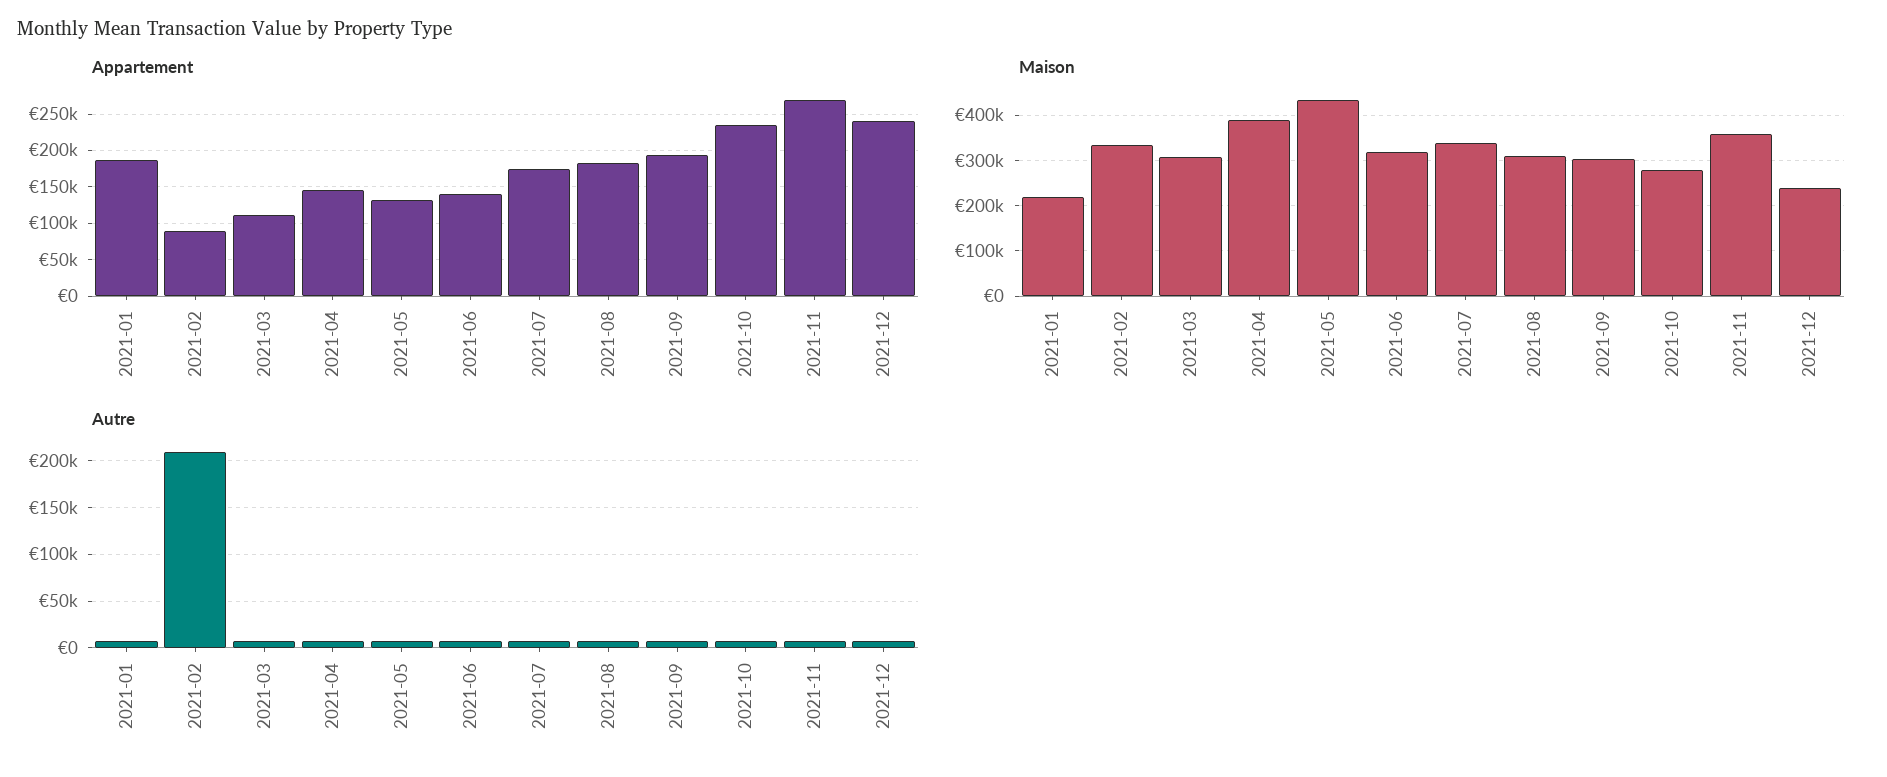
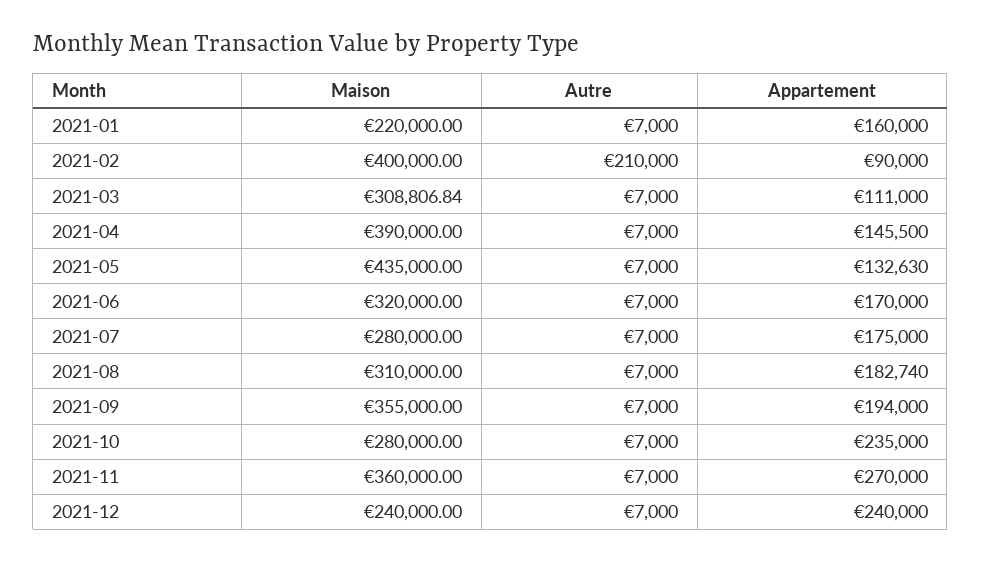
Appartement, 2021-01: 190000 -> 160000
Appartement, 2021-06: 140000 -> 170000
Maison, 2021-02: 340000 -> 400000
Maison, 2021-07: 340000 -> 280000
Maison, 2021-09: 300000 -> 355000

